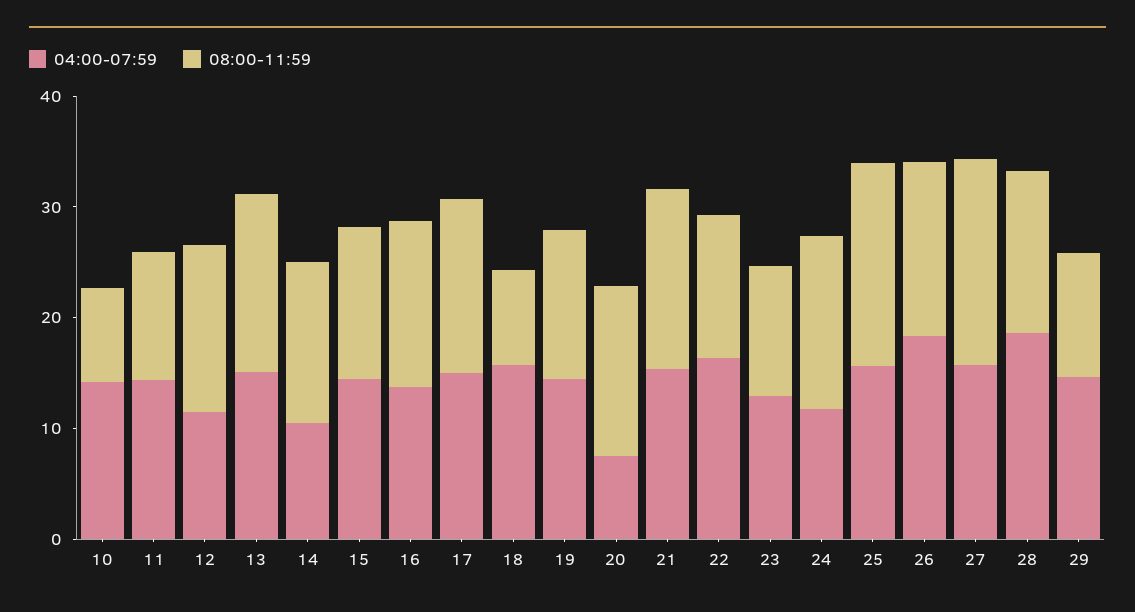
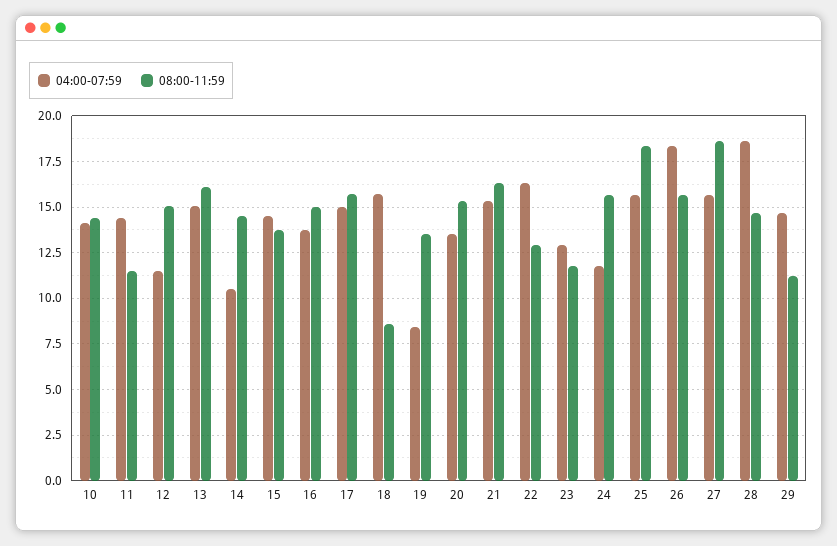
08:00-11:59, 10: 8 -> 14.5
04:00-07:59, 19: 14 -> 8.5
04:00-07:59, 20: 8 -> 13.5

